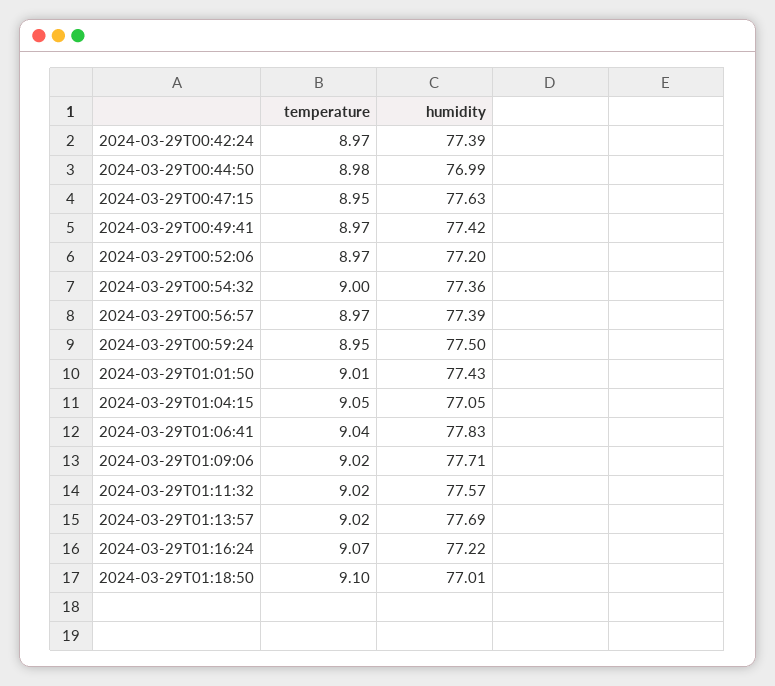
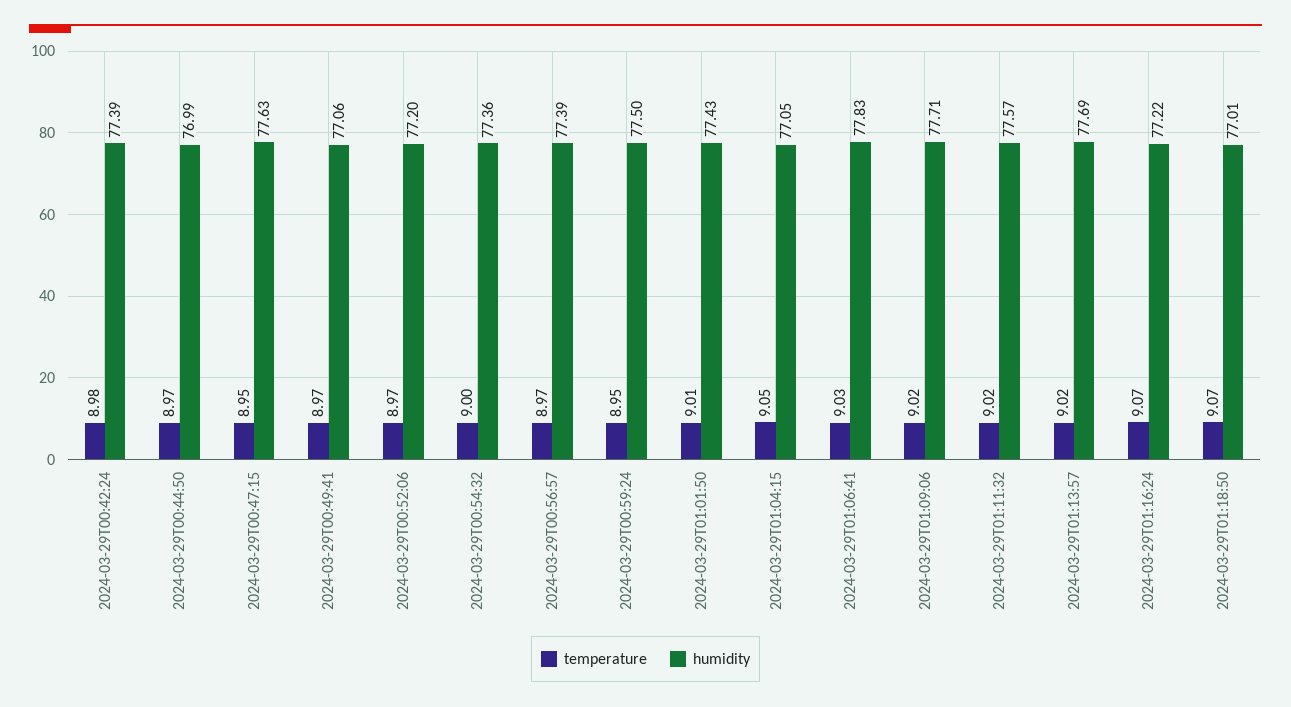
temperature, 2024-03-29T00:42:24: 8.97 -> 8.98
temperature, 2024-03-29T00:44:50: 8.98 -> 8.97
humidity, 2024-03-29T00:49:41: 77.42 -> 77.06
temperature, 2024-03-29T01:06:41: 9.04 -> 9.03
temperature, 2024-03-29T01:18:50: 9.1 -> 9.07

